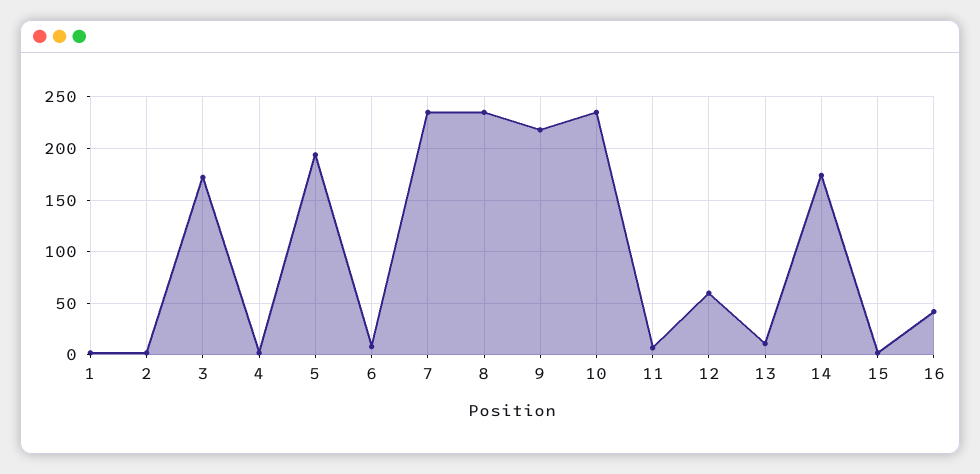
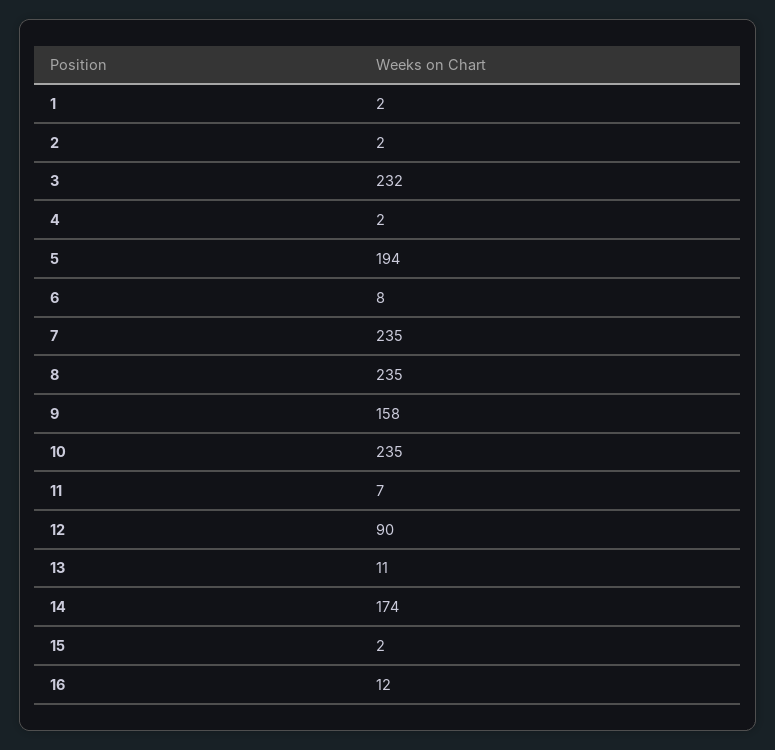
3: 170 -> 232
9: 220 -> 158
12: 60 -> 90
16: 40 -> 12

